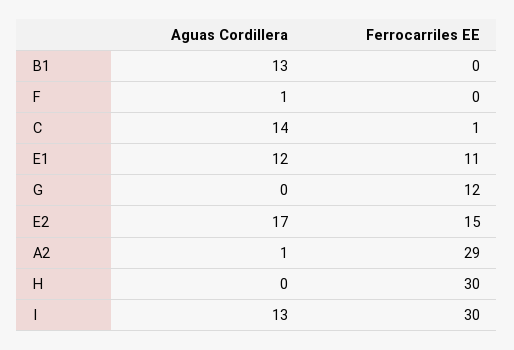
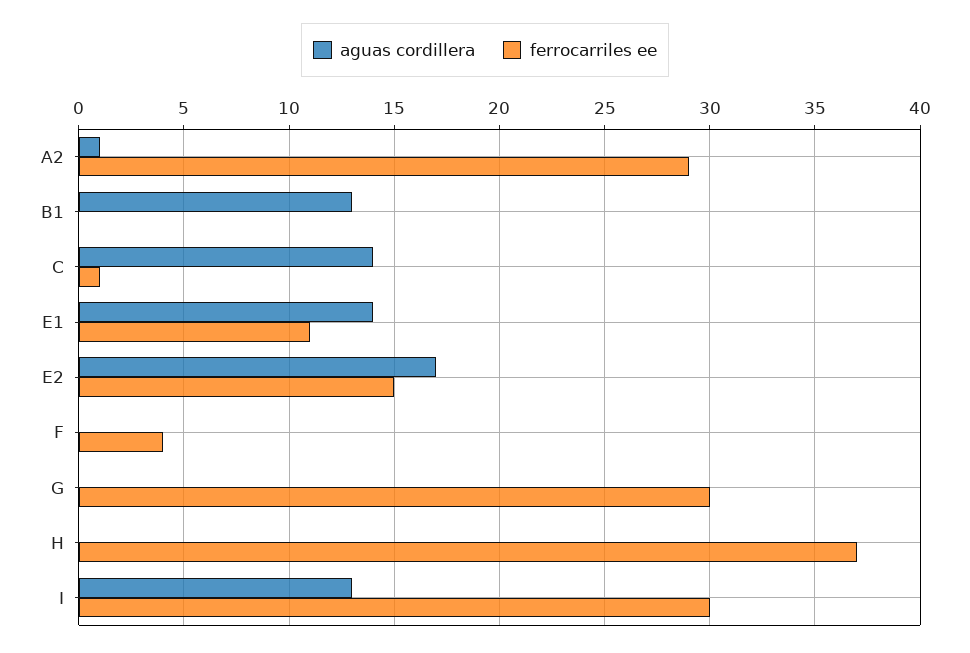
Aguas Cordillera, F: 1 -> 0
Ferrocarriles EE, F: 0 -> 4
Aguas Cordillera, E1: 12 -> 14
Ferrocarriles EE, G: 12 -> 30
Ferrocarriles EE, H: 30 -> 37

